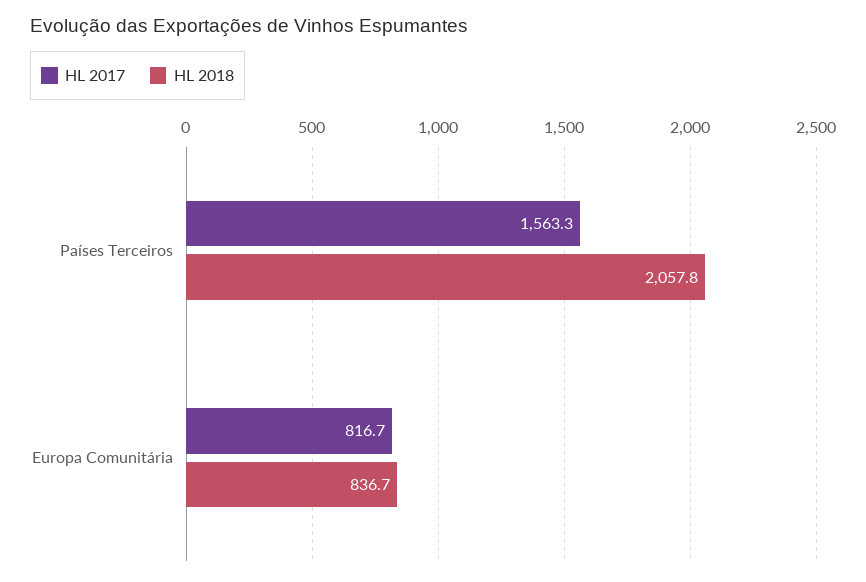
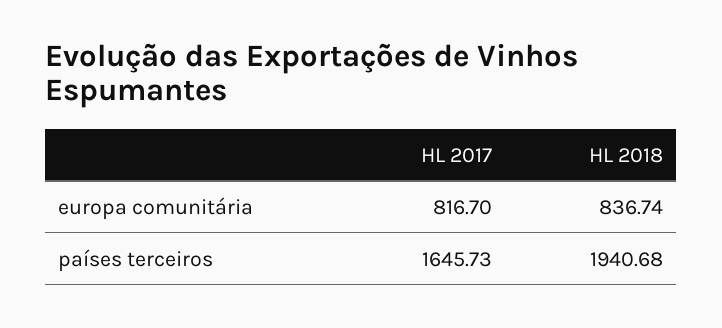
HL 2017, Países Terceiros: 1563.3 -> 1645.73
HL 2018, Países Terceiros: 2057.8 -> 1940.68

